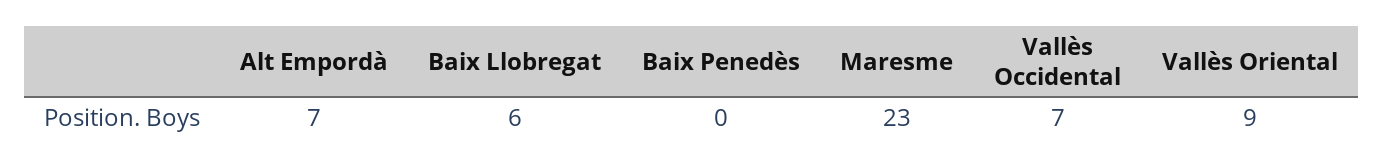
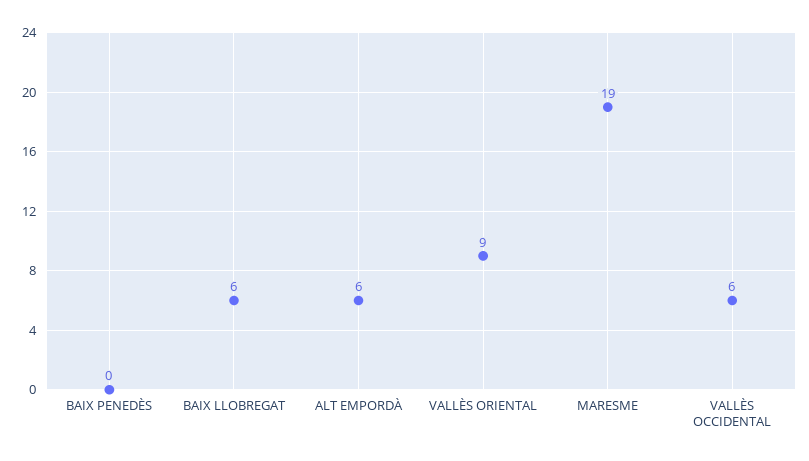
Alt Empordà: 7 -> 6
Maresme: 23 -> 19
Vallès Occidental: 7 -> 6

